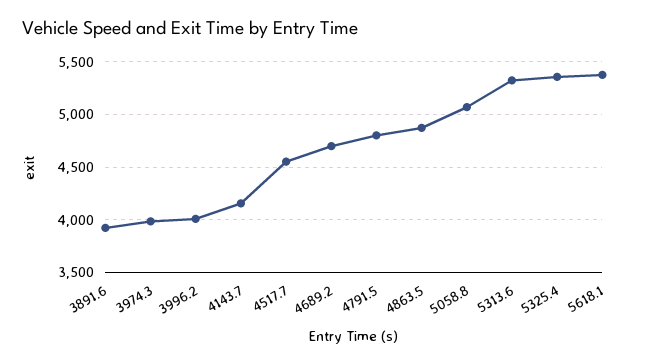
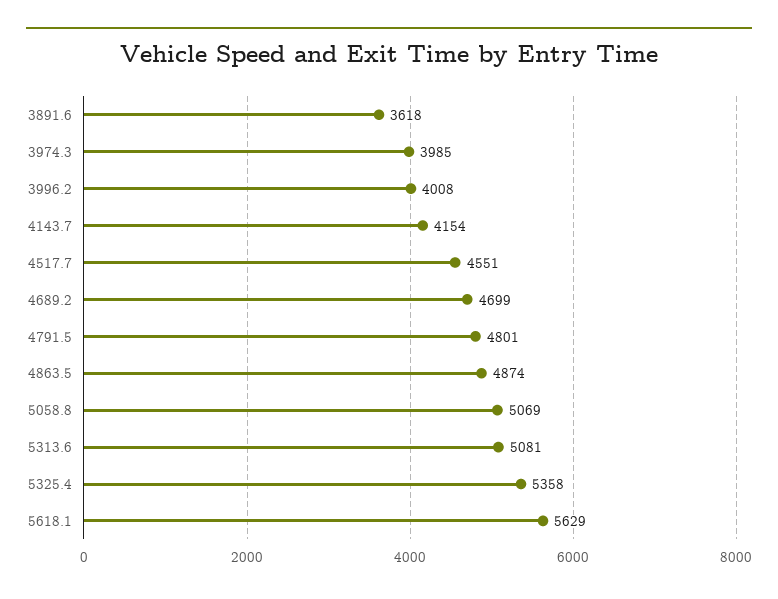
3891.6: 3900 -> 3618
5313.6: 5300 -> 5081
5618.1: 5400 -> 5629

